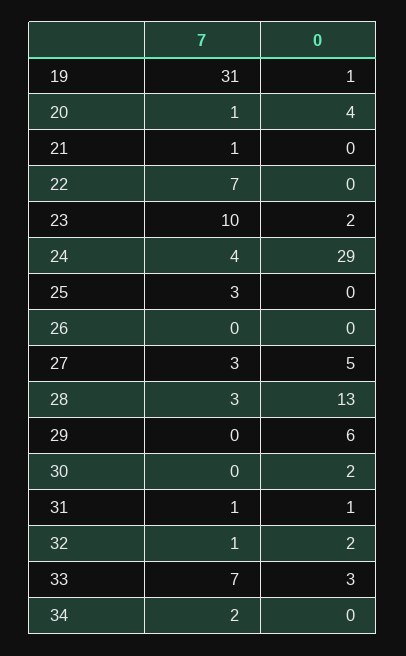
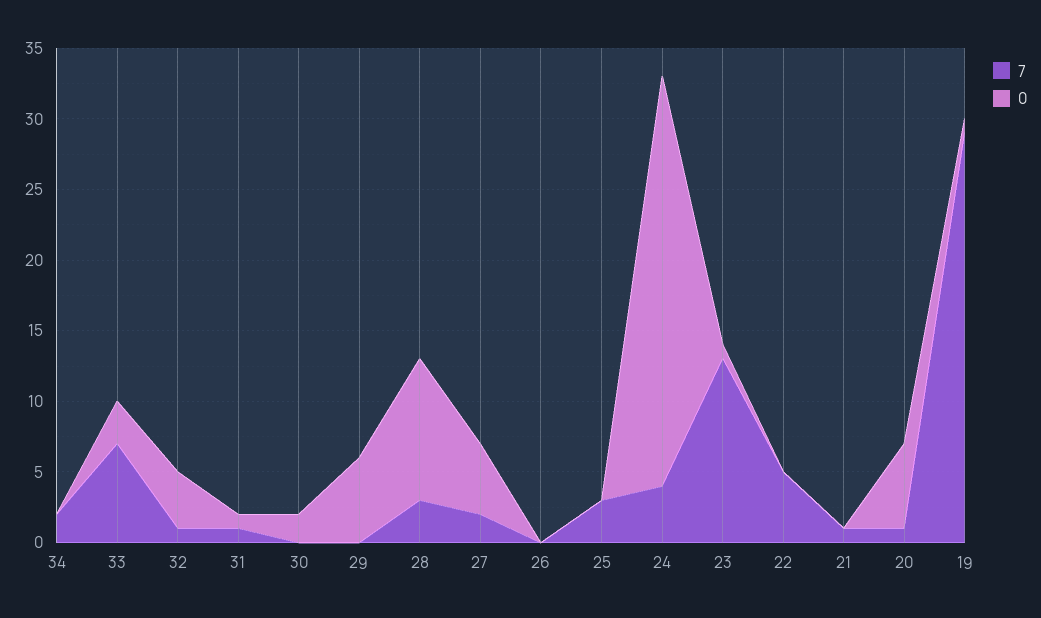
7, 19: 31 -> 29
0, 20: 4 -> 6
7, 22: 7 -> 5
7, 23: 10 -> 13
0, 23: 2 -> 1
7, 27: 3 -> 2
0, 28: 13 -> 10
0, 32: 2 -> 4

